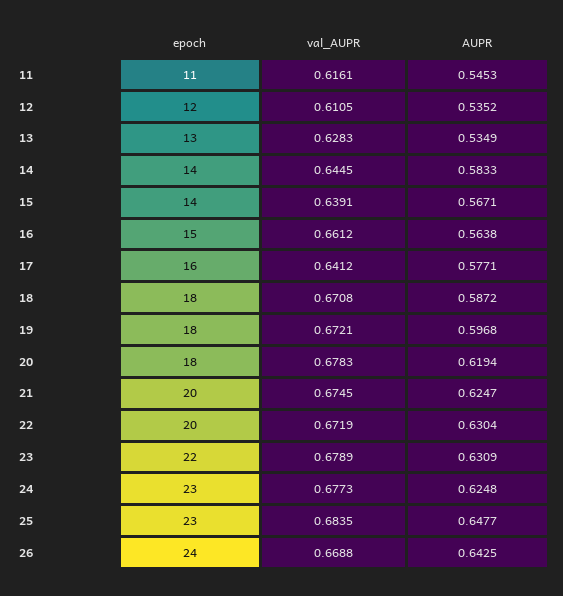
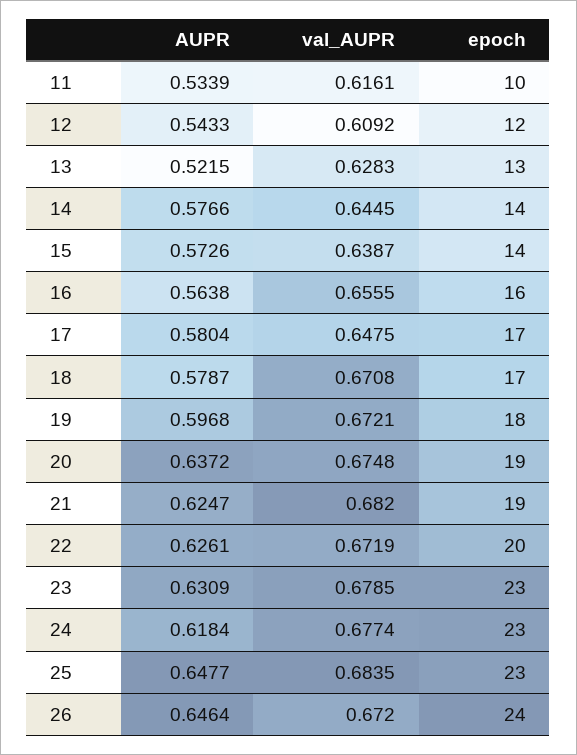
epoch, 11: 11 -> 10
AUPR, 11: 0.5453 -> 0.5339
val_AUPR, 12: 0.6105 -> 0.6092
AUPR, 12: 0.5352 -> 0.5433
AUPR, 13: 0.5349 -> 0.5215
AUPR, 14: 0.5833 -> 0.5766
val_AUPR, 15: 0.6391 -> 0.6387
AUPR, 15: 0.5671 -> 0.5726
epoch, 16: 15 -> 16
val_AUPR, 16: 0.6612 -> 0.6555
epoch, 17: 16 -> 17
val_AUPR, 17: 0.6412 -> 0.6475
AUPR, 17: 0.5771 -> 0.5804
epoch, 18: 18 -> 17
AUPR, 18: 0.5872 -> 0.5787
epoch, 20: 18 -> 19
val_AUPR, 20: 0.6783 -> 0.6748
AUPR, 20: 0.6194 -> 0.6372
epoch, 21: 20 -> 19
val_AUPR, 21: 0.6745 -> 0.682
AUPR, 22: 0.6304 -> 0.6261
epoch, 23: 22 -> 23
val_AUPR, 23: 0.6789 -> 0.6785
val_AUPR, 24: 0.6773 -> 0.6774
AUPR, 24: 0.6248 -> 0.6184
val_AUPR, 26: 0.6688 -> 0.672
AUPR, 26: 0.6425 -> 0.6464

